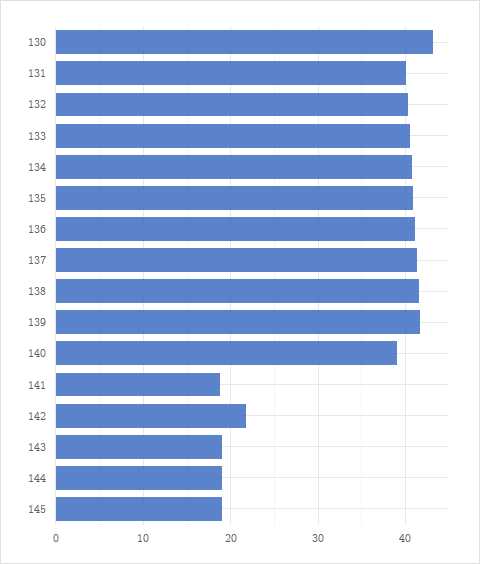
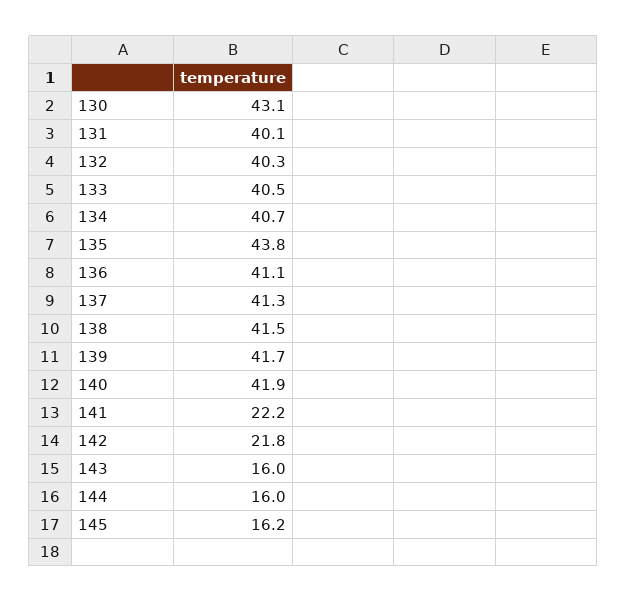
135: 41 -> 43.8
140: 39 -> 41.9
141: 19 -> 22.2
143: 19 -> 16
144: 19 -> 16
145: 19 -> 16.2

